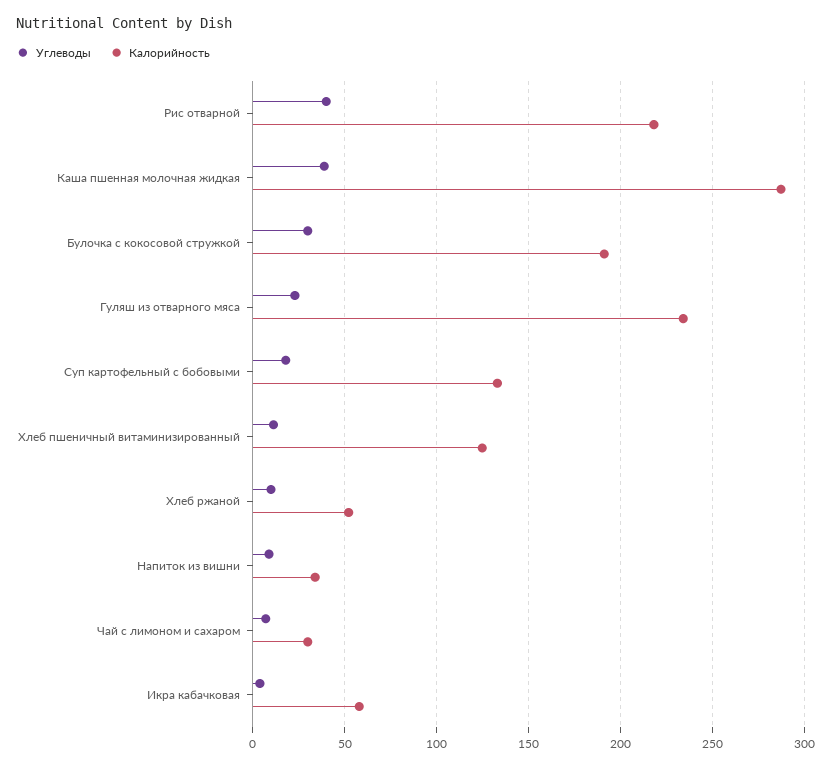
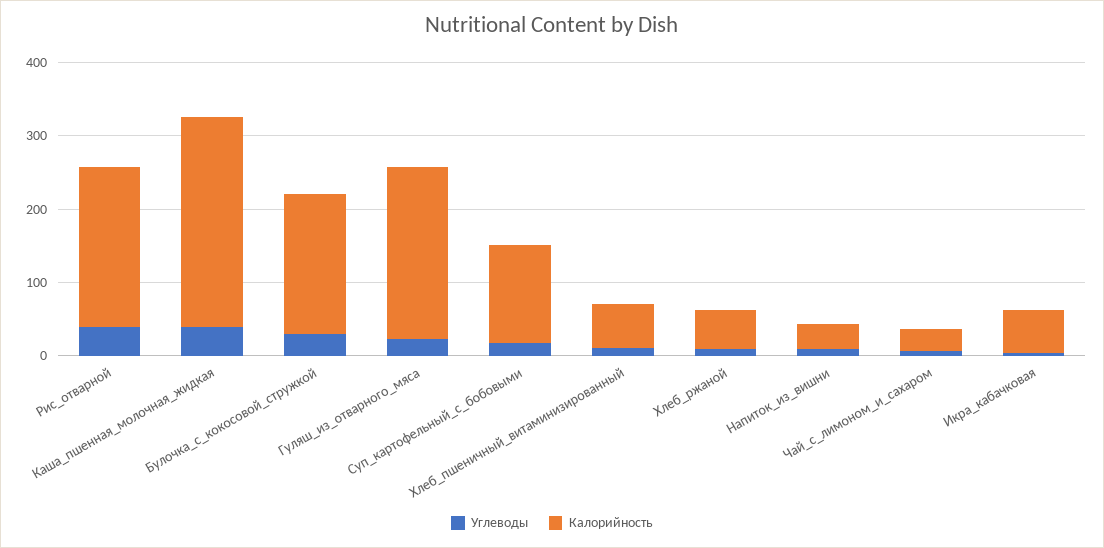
Калорийность, Хлеб пшеничный витаминизированный: 125 -> 60

